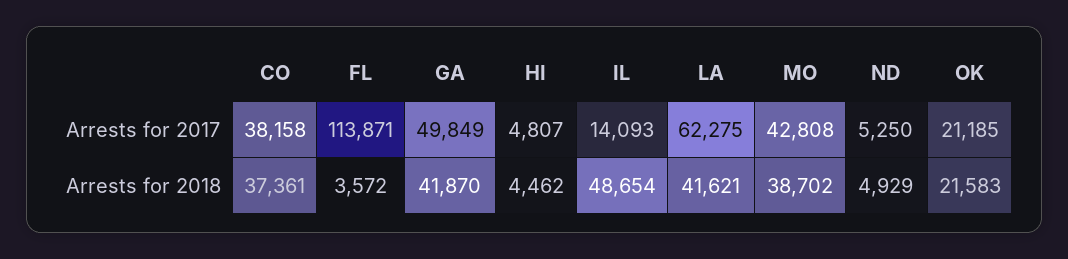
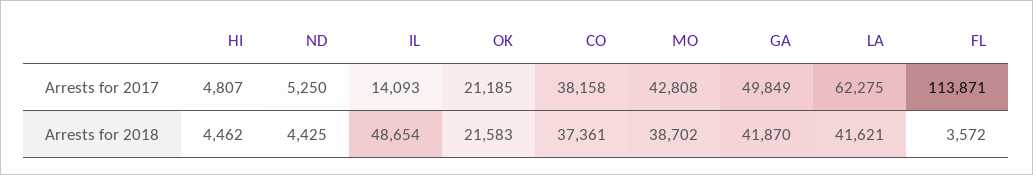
ND, Arrests for 2018: 4929 -> 4425

